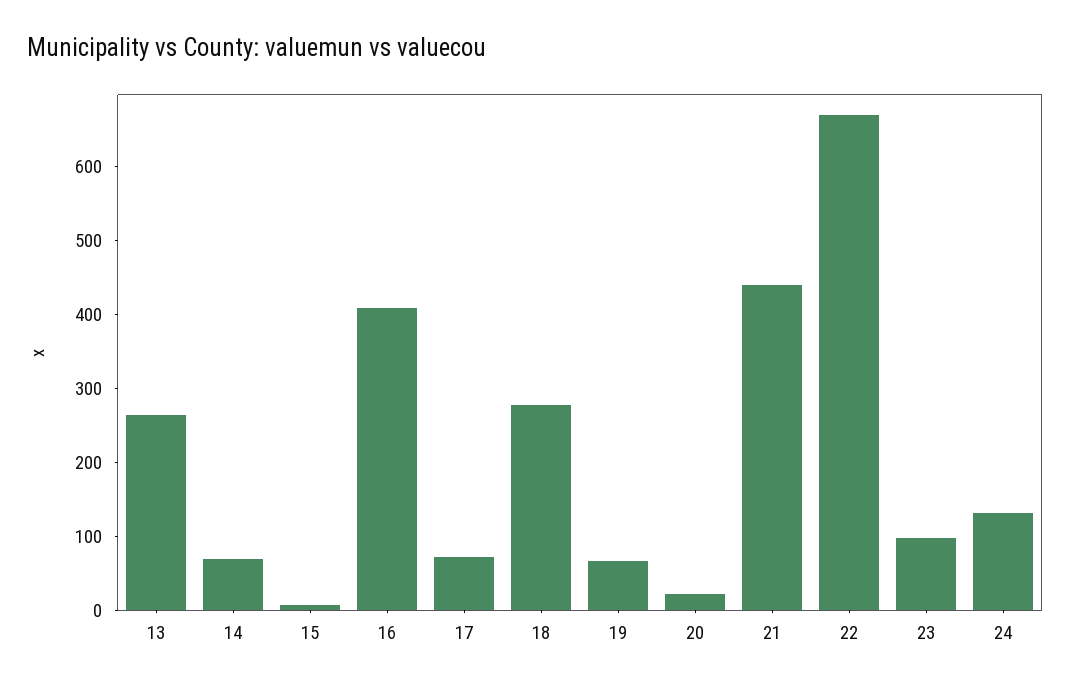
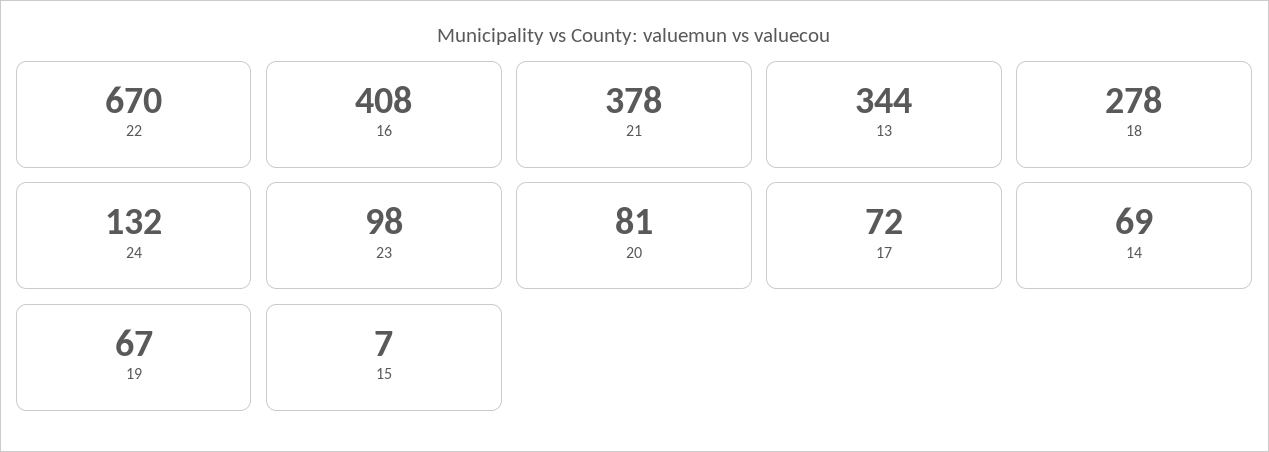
13: 260 -> 344
20: 20 -> 81
21: 440 -> 378

